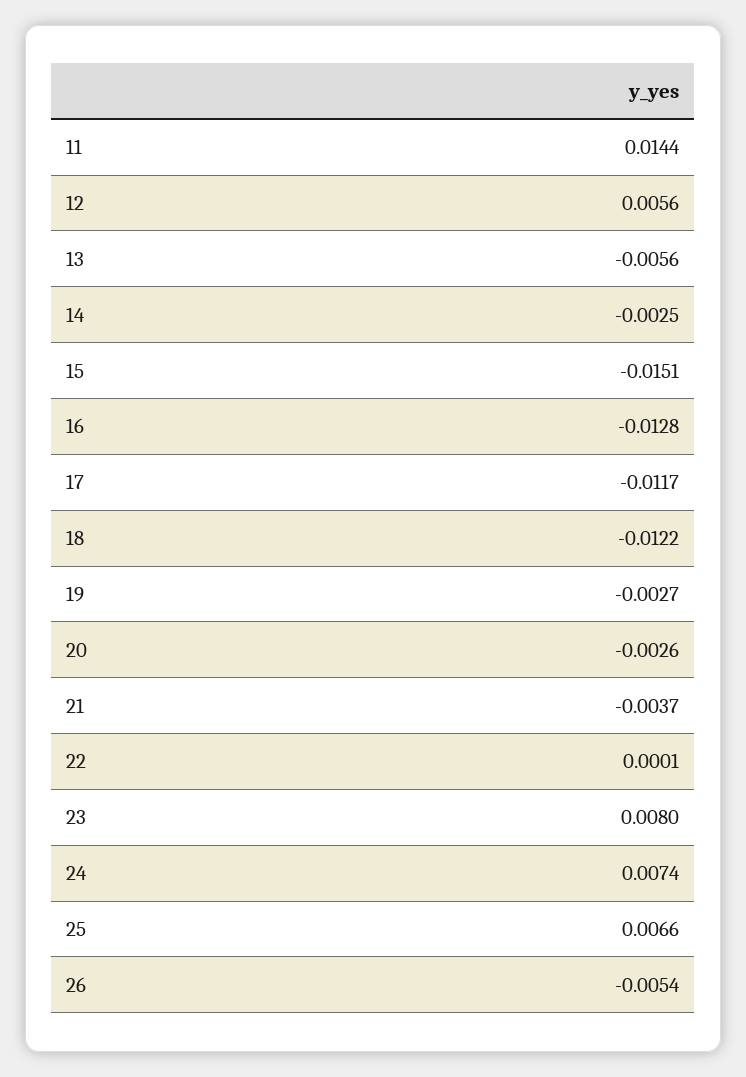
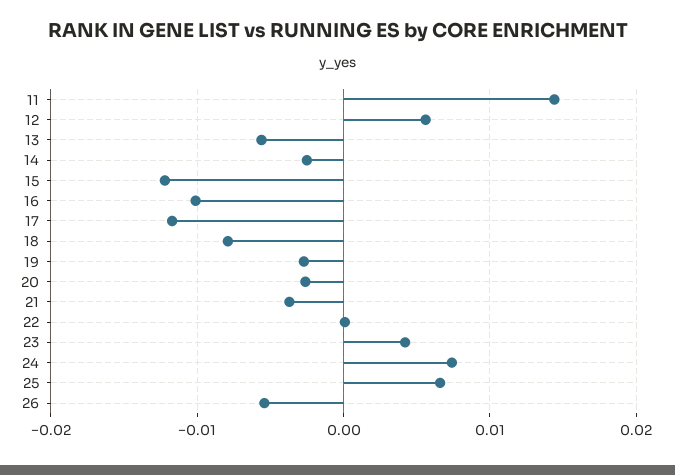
15: -0.0151 -> -0.012
16: -0.0128 -> -0.01
18: -0.0122 -> -0.008
23: 0.008 -> 0.004

